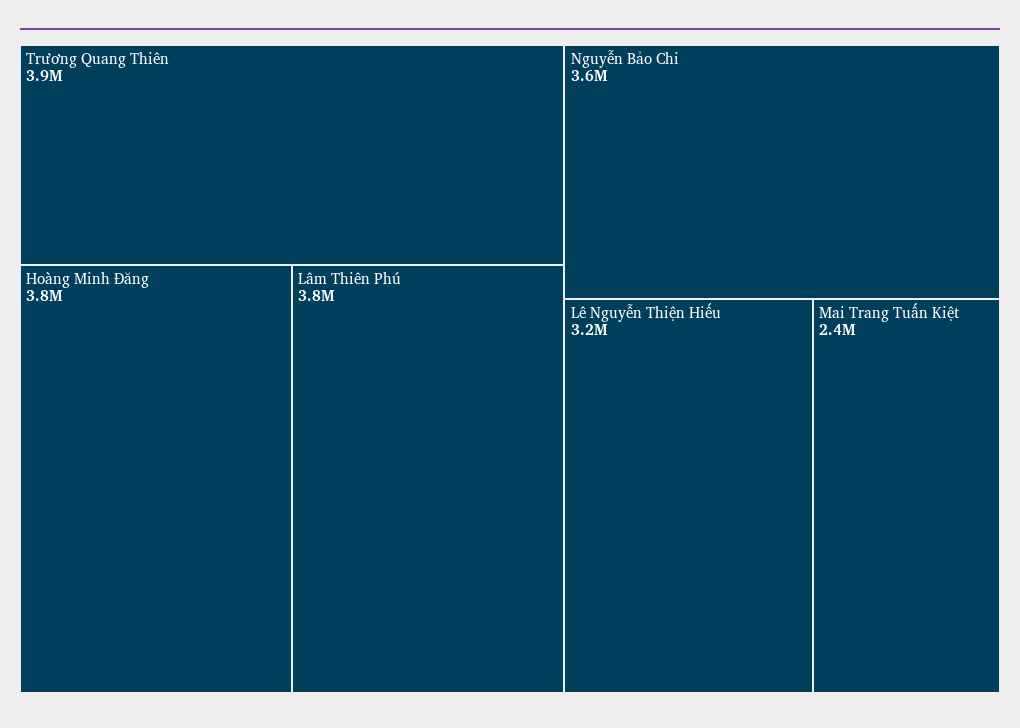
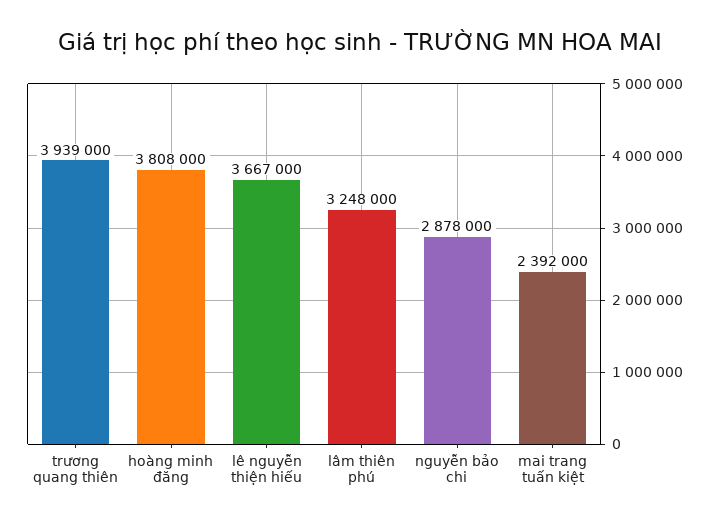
Lâm Thiên Phú: 3800000 -> 3248000
Nguyễn Bảo Chi: 3600000 -> 2878000
Lê Nguyễn Thiện Hiếu: 3200000 -> 3667000

